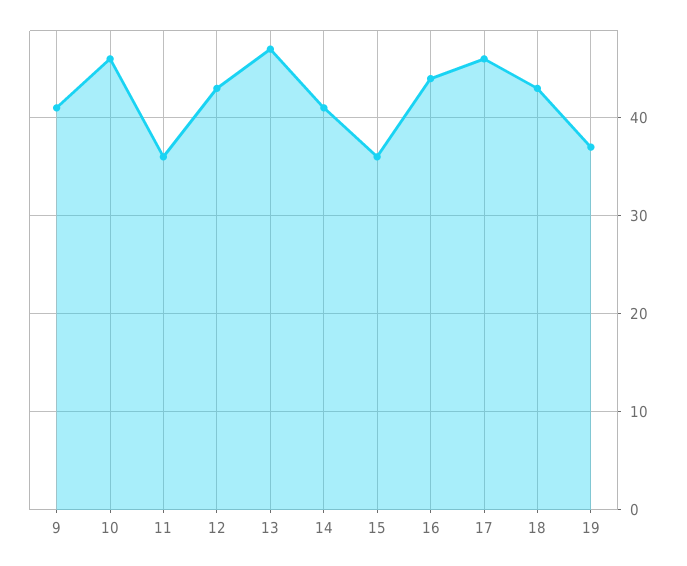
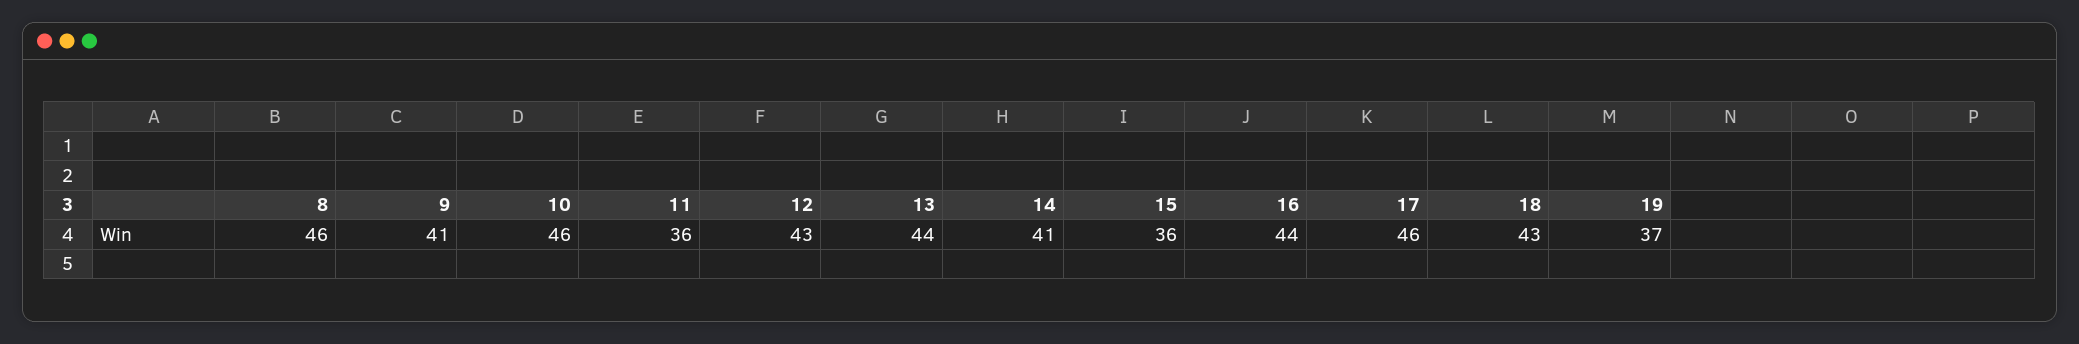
13: 47 -> 44
8: none -> 46

